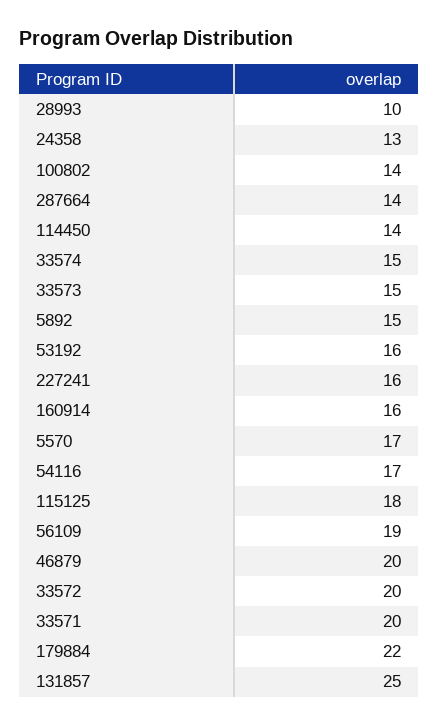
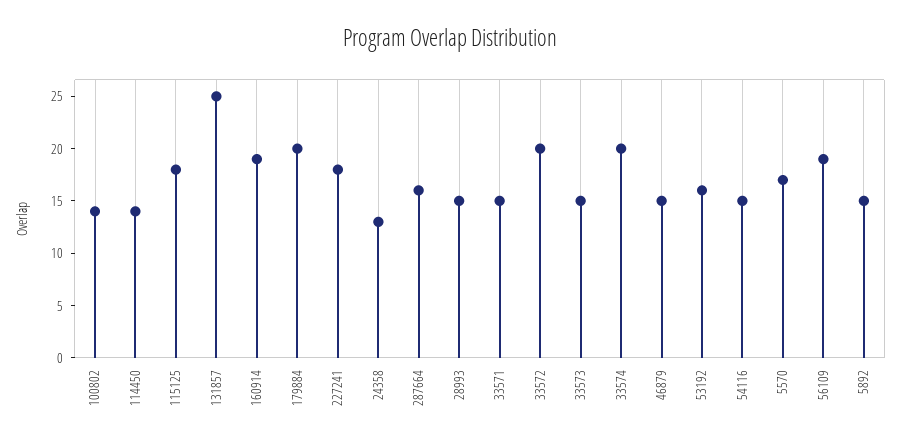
28993: 10 -> 15
287664: 14 -> 16
33574: 15 -> 20
227241: 16 -> 18
160914: 16 -> 19
54116: 17 -> 15
46879: 20 -> 15
33571: 20 -> 15
179884: 22 -> 20

